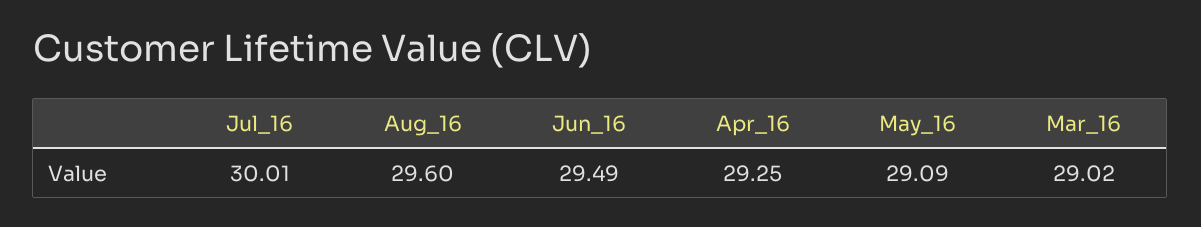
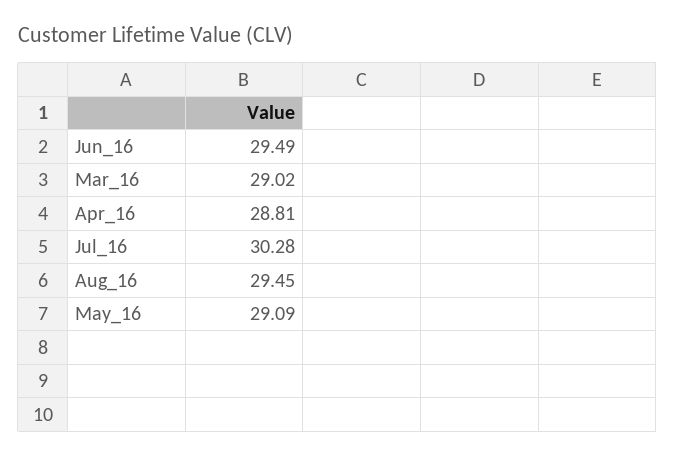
Jul_16: 30.01 -> 30.28
Aug_16: 29.6 -> 29.45
Apr_16: 29.25 -> 28.81

